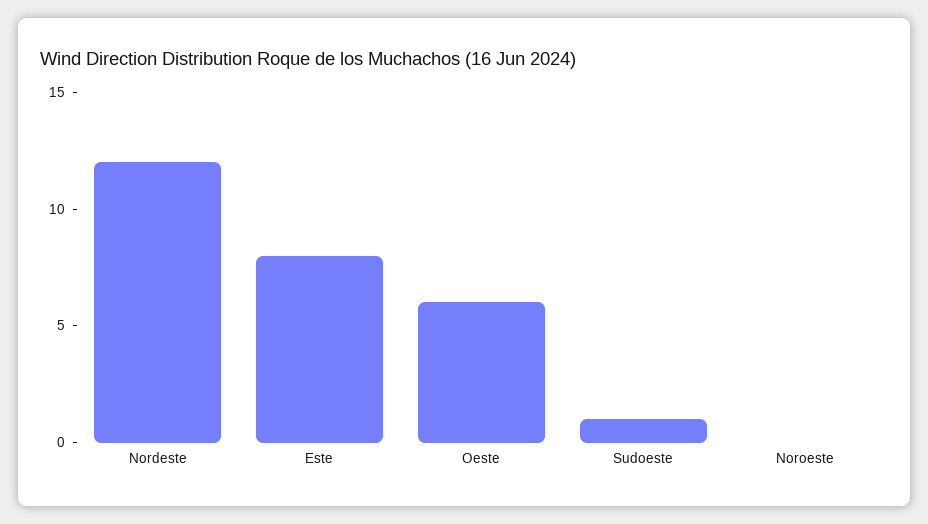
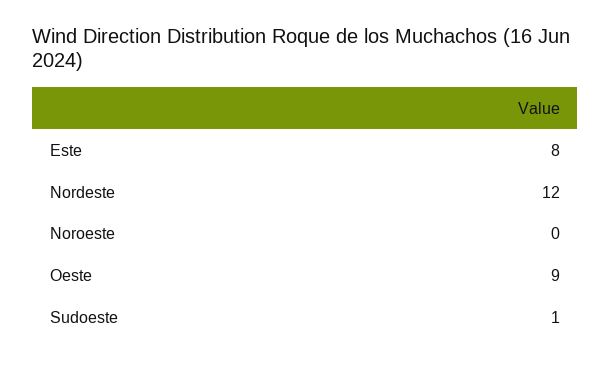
Oeste: 6 -> 9

